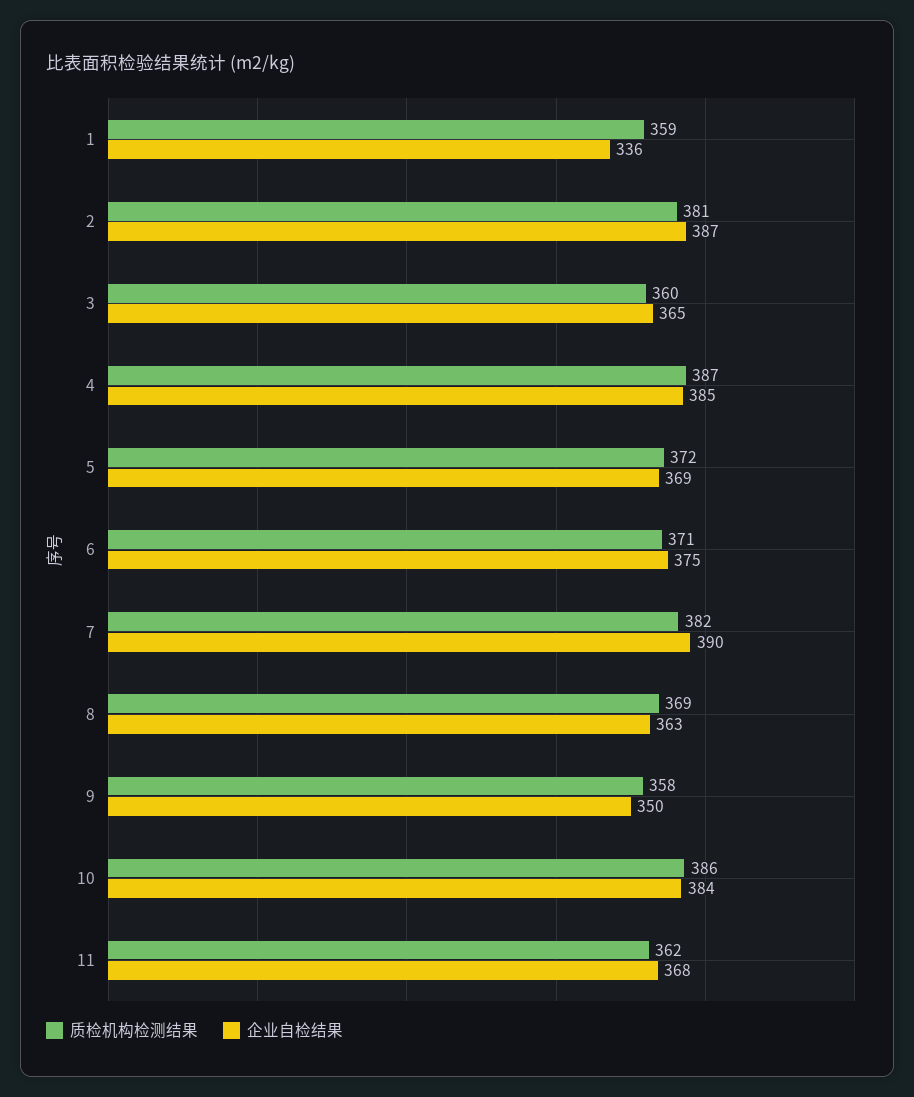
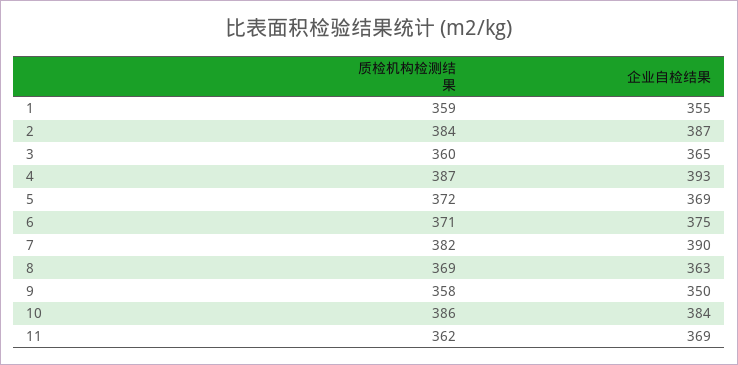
企业自检结果, 1: 336 -> 355
质检机构检测结果, 2: 381 -> 384
企业自检结果, 4: 385 -> 393
企业自检结果, 11: 368 -> 369

